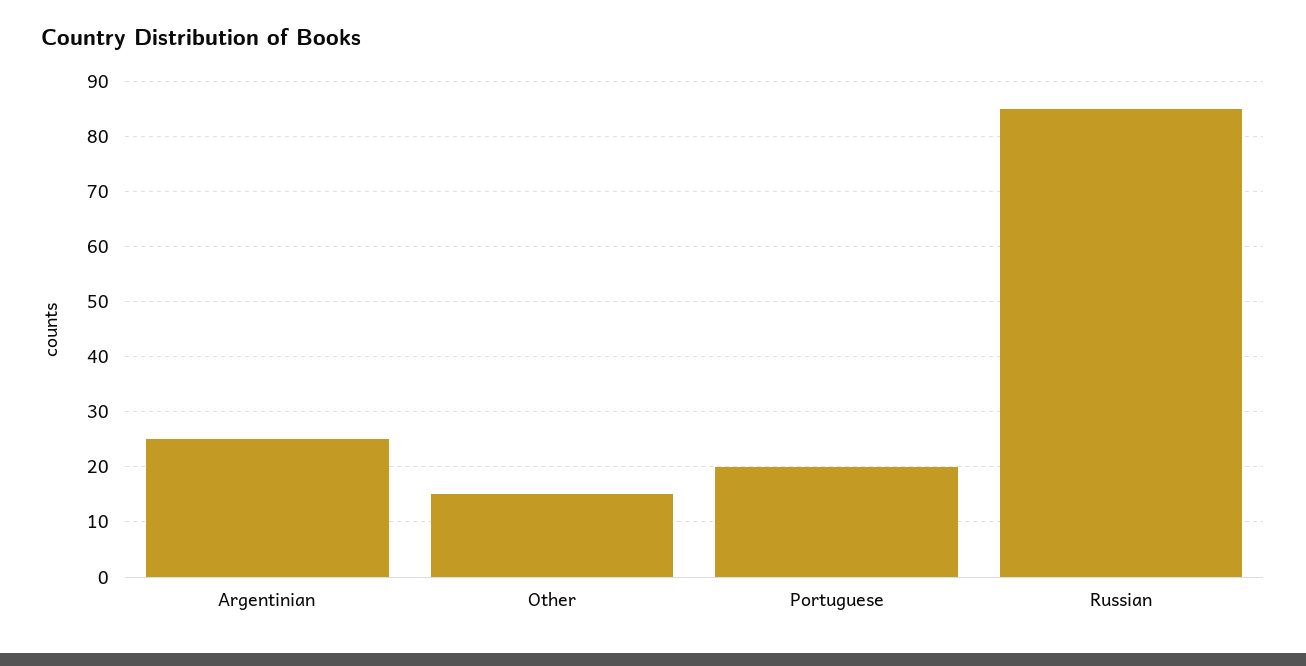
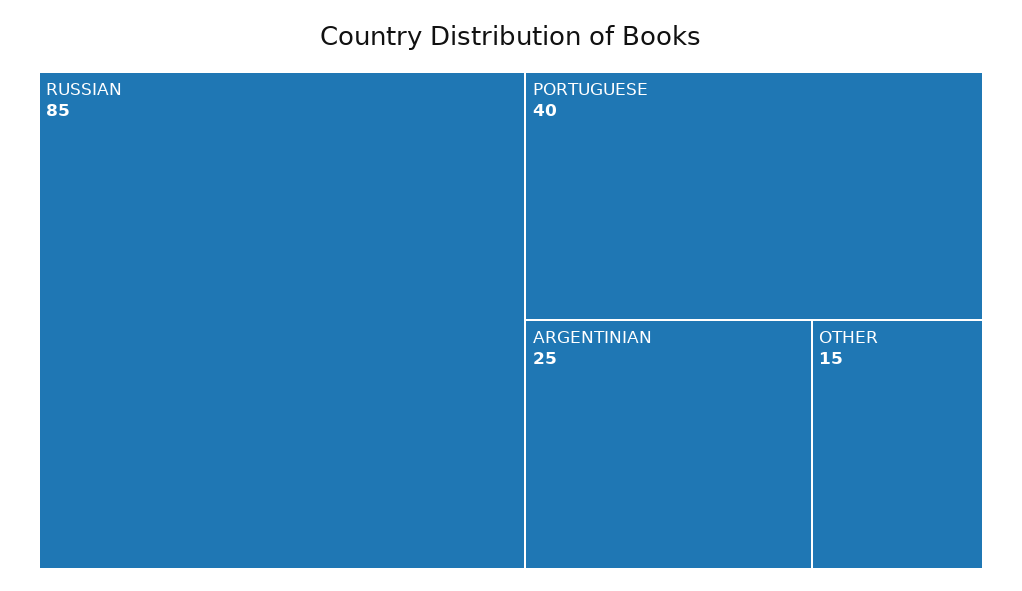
Portuguese: 20 -> 40

